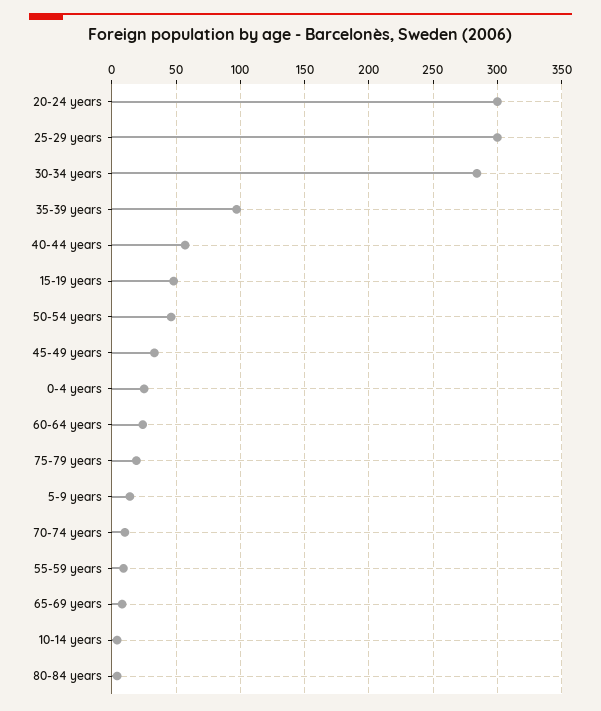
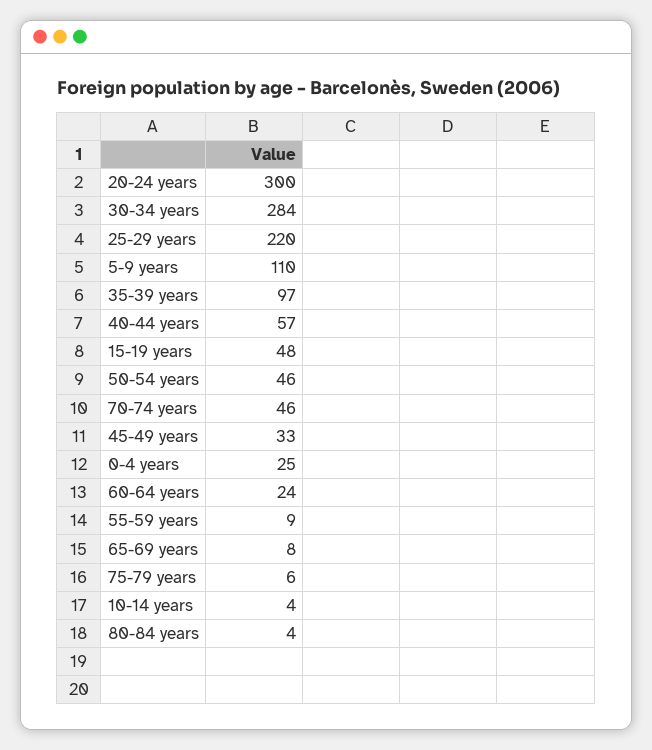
25-29 years: 300 -> 220
75-79 years: 20 -> 6
5-9 years: 15 -> 110
70-74 years: 10 -> 46

